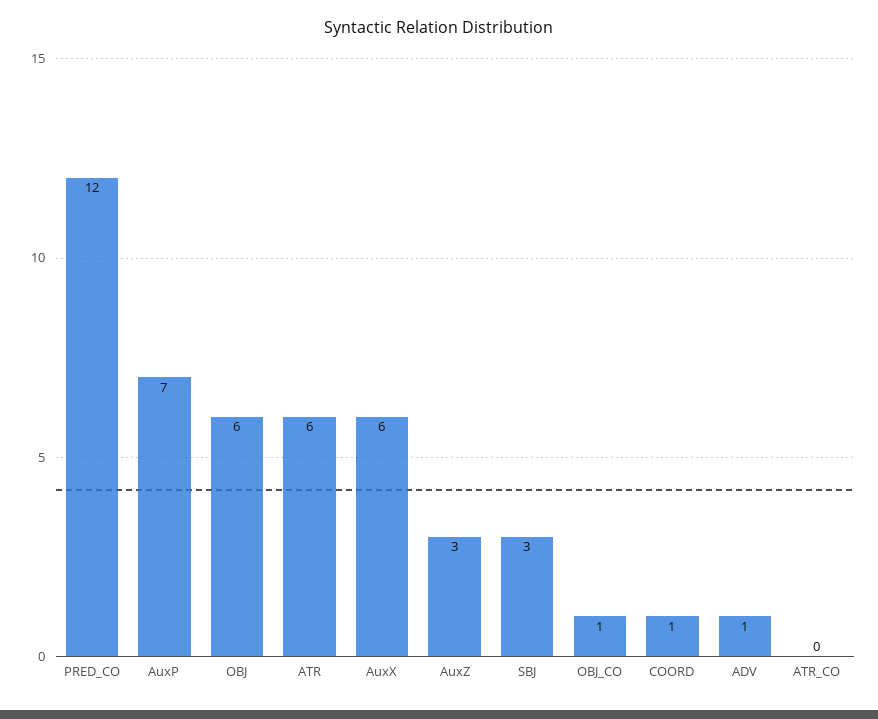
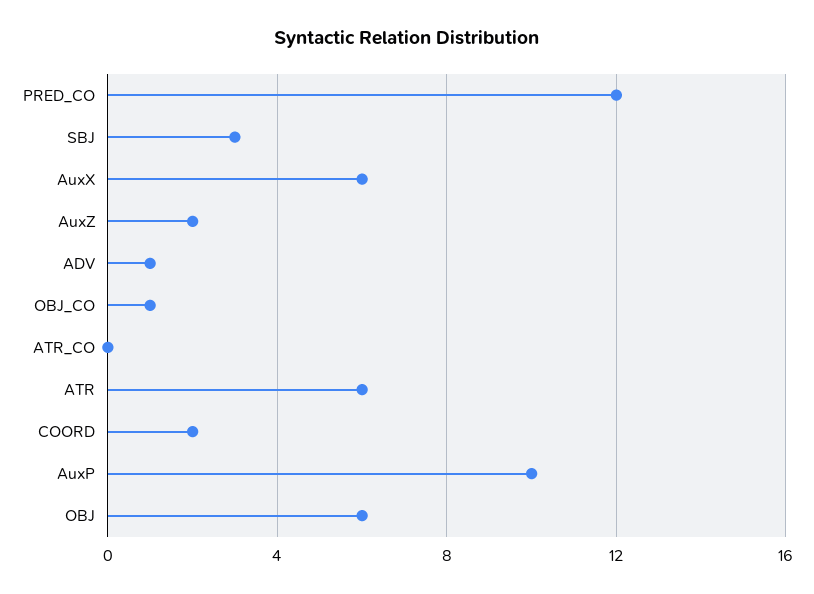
AuxP: 7 -> 10
AuxZ: 3 -> 2
COORD: 1 -> 2

